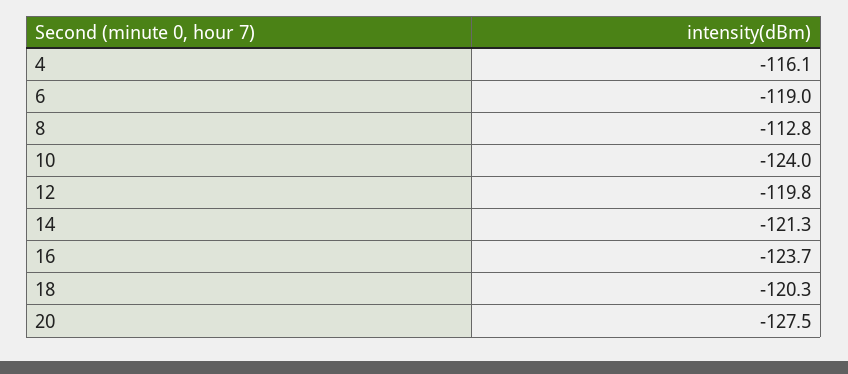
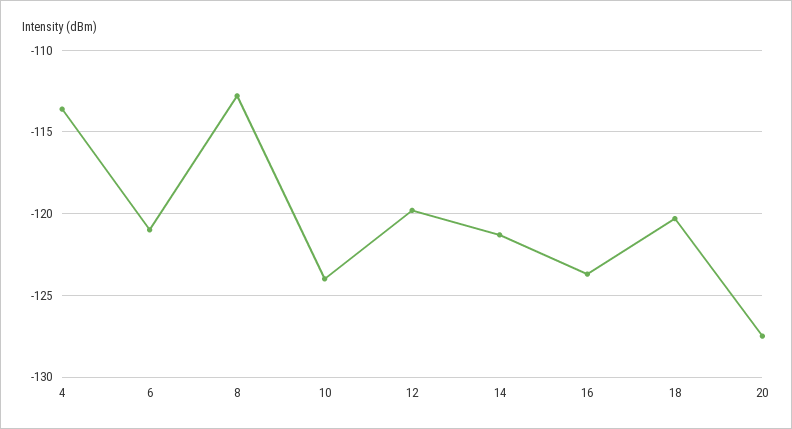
4: -116.1 -> -113.5
6: -119 -> -121

